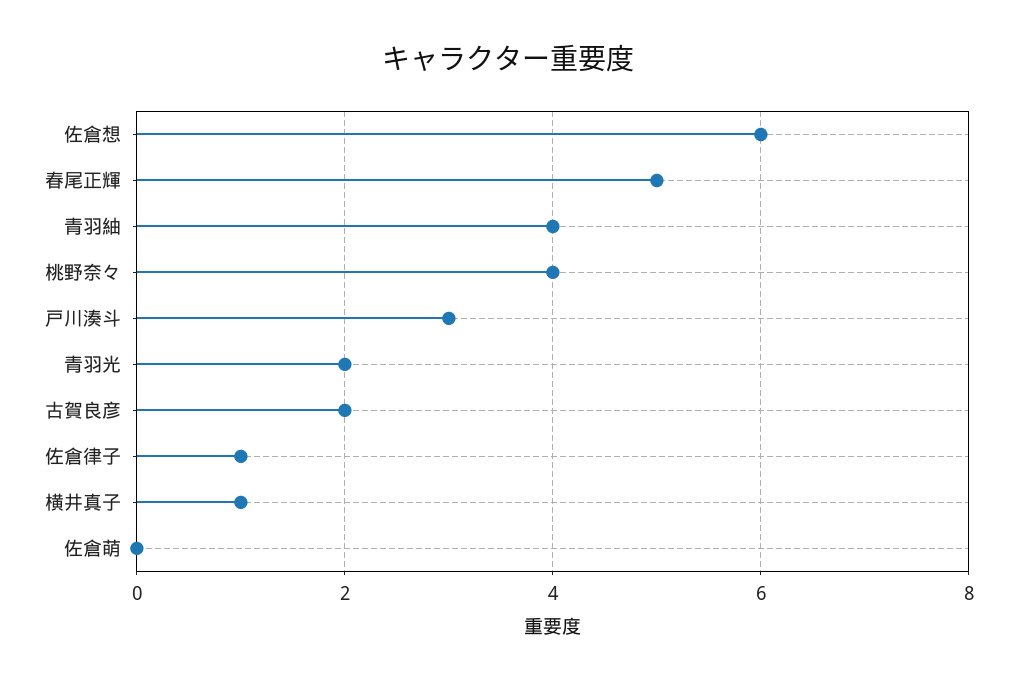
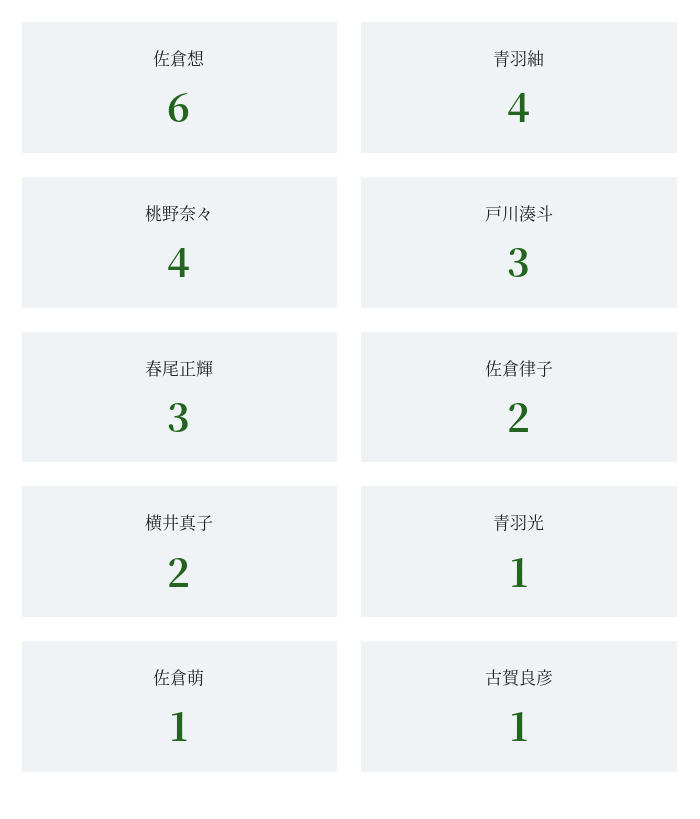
春尾正輝: 5 -> 3
青羽光: 2 -> 1
古賀良彦: 2 -> 1
佐倉律子: 1 -> 2
横井真子: 1 -> 2
佐倉萌: 0 -> 1

